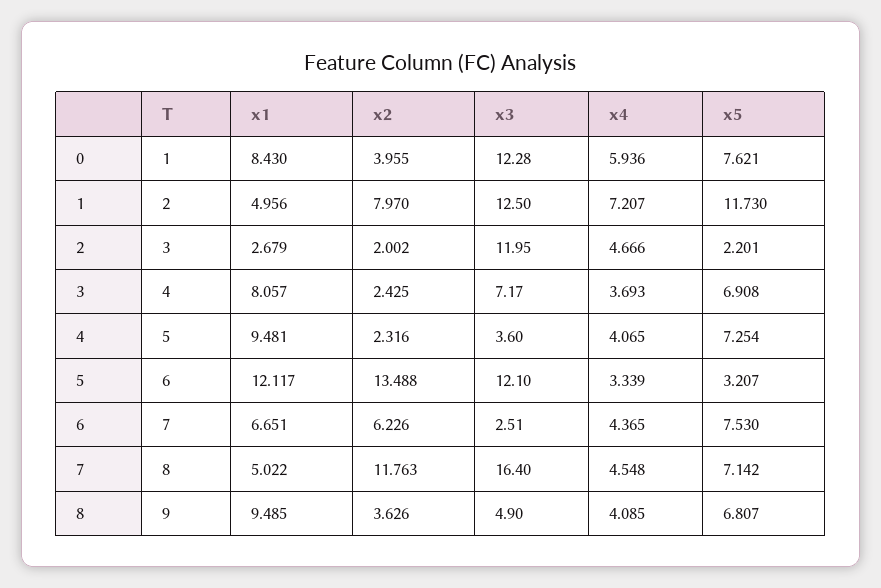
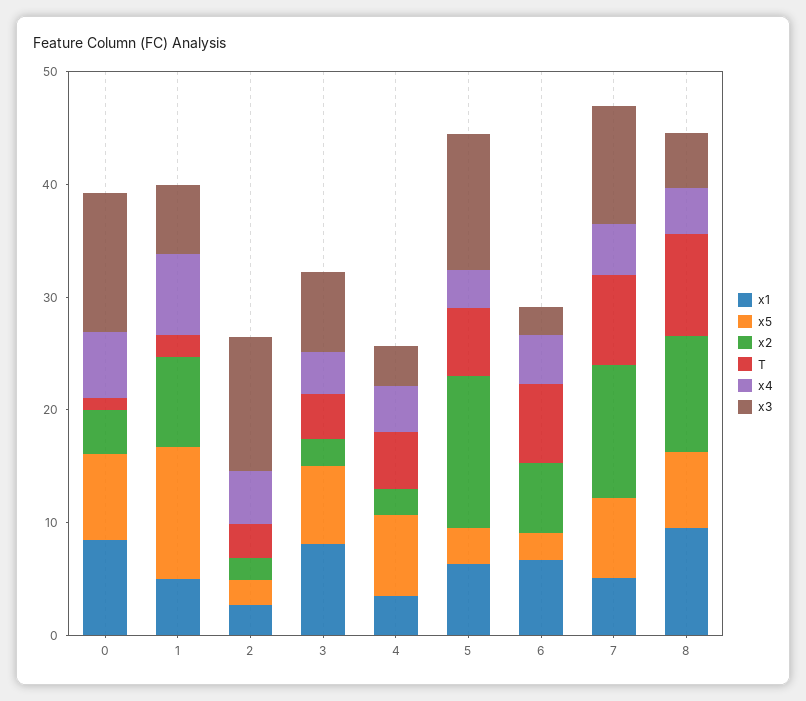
x3, 1: 12.5 -> 6
x1, 4: 9.481 -> 4
x1, 5: 12.117 -> 6
x5, 6: 7.53 -> 2
x3, 7: 16.4 -> 10
x2, 8: 3.626 -> 10

